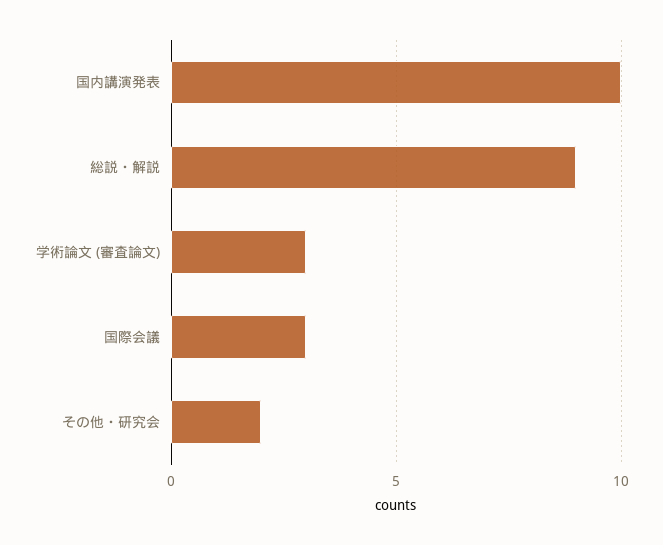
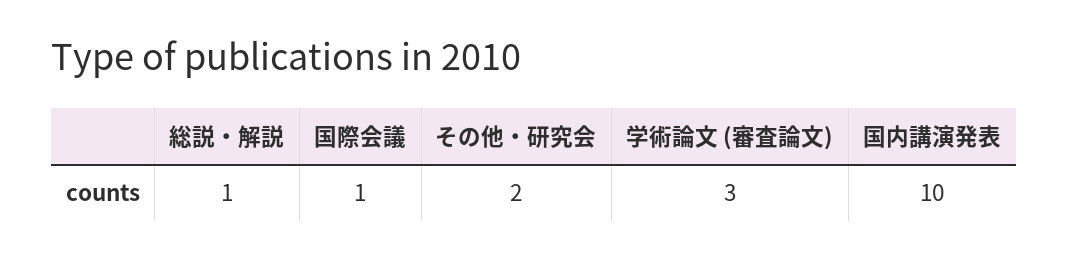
総説・解説: 9 -> 1
国際会議: 3 -> 1

